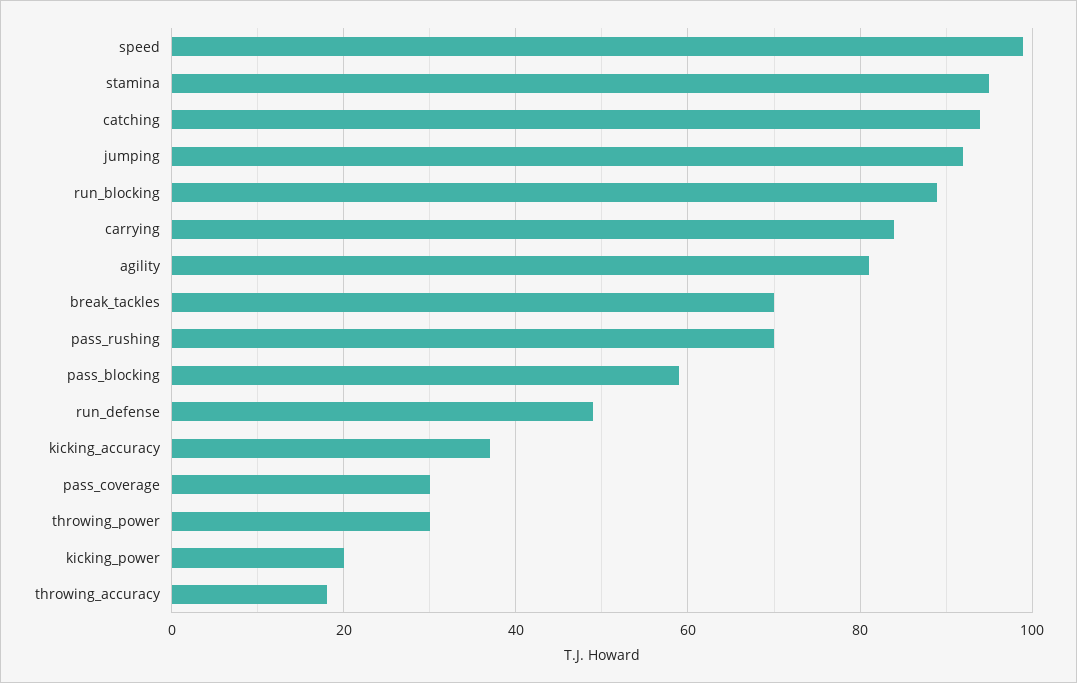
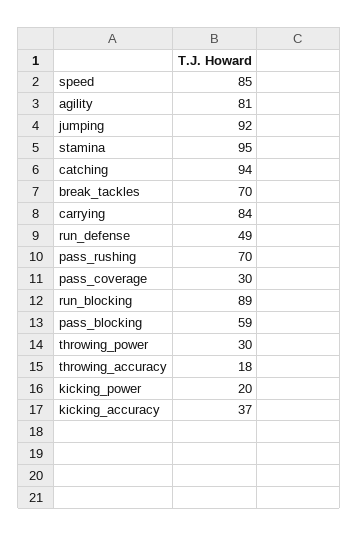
speed: 100 -> 85

